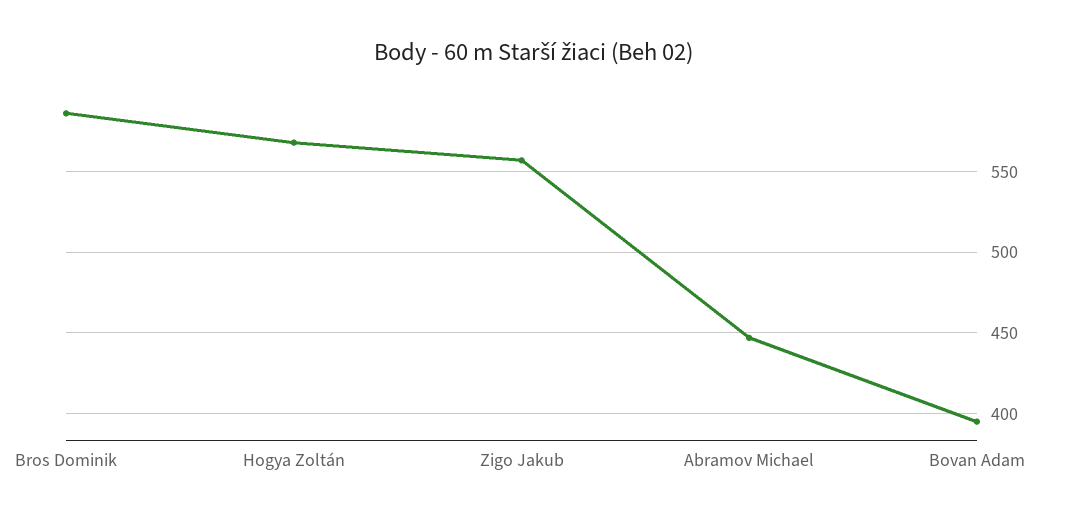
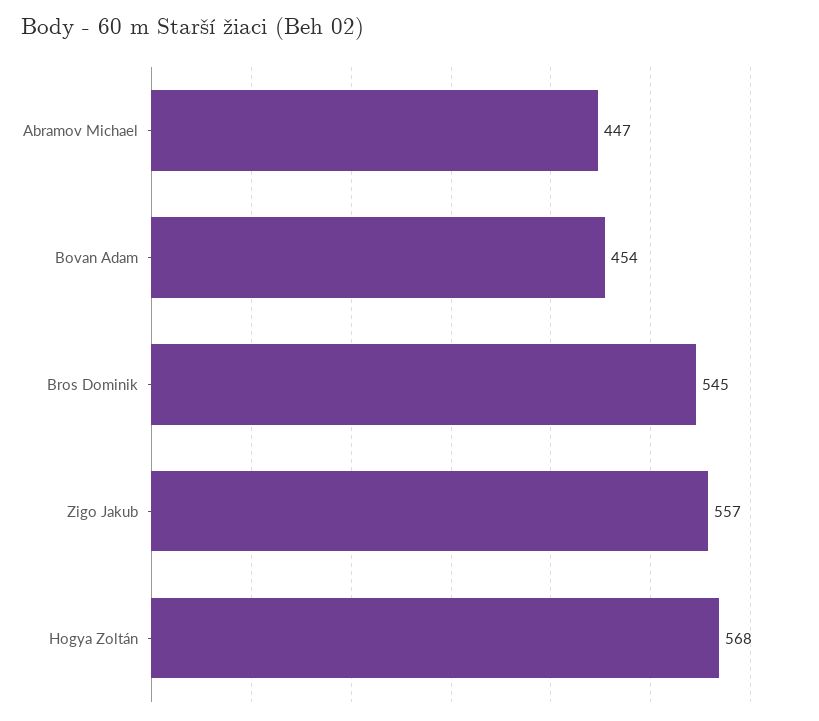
Bros Dominik: 585 -> 545
Bovan Adam: 395 -> 454

